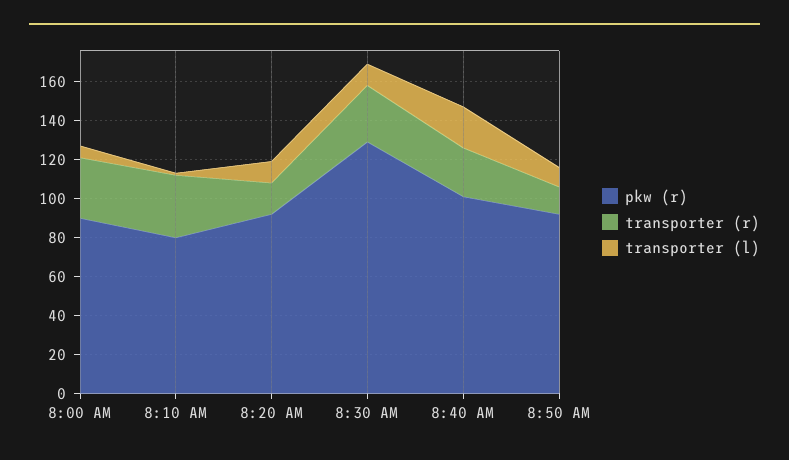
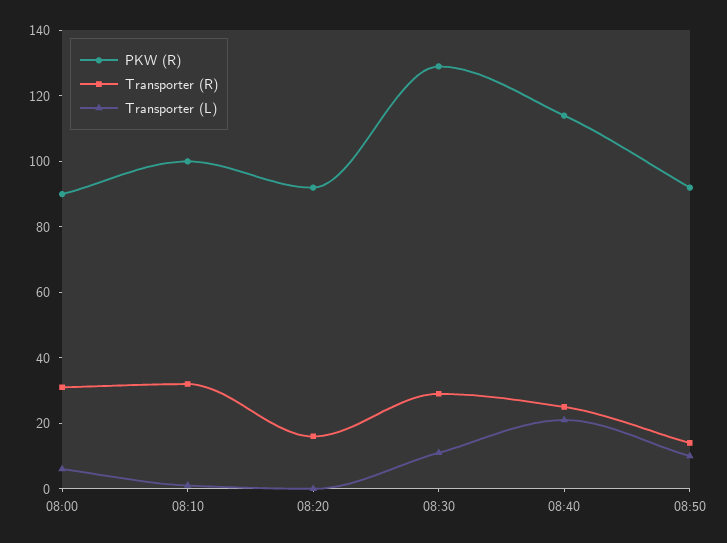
pkw (r), 8:10 AM: 80 -> 100
transporter (l), 8:20 AM: 10 -> 0
pkw (r), 8:40 AM: 100 -> 115

